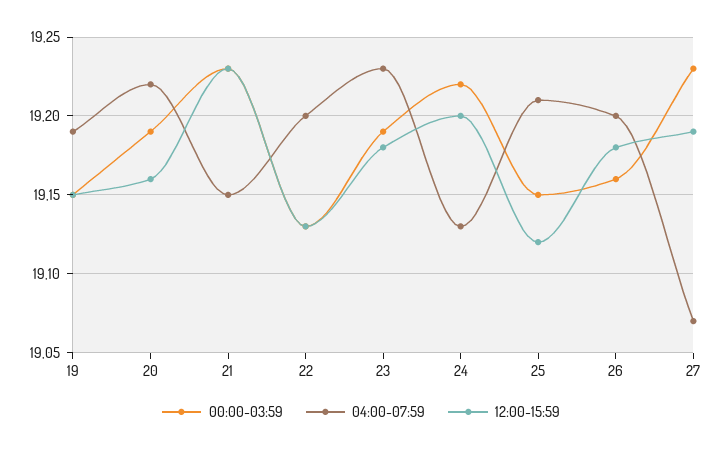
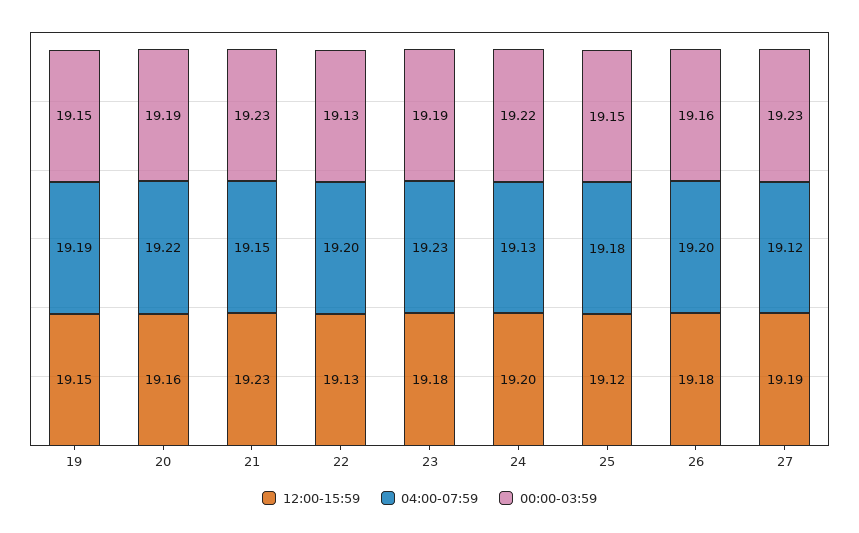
04:00-07:59, 25: 19.21 -> 19.18
04:00-07:59, 27: 19.07 -> 19.12

